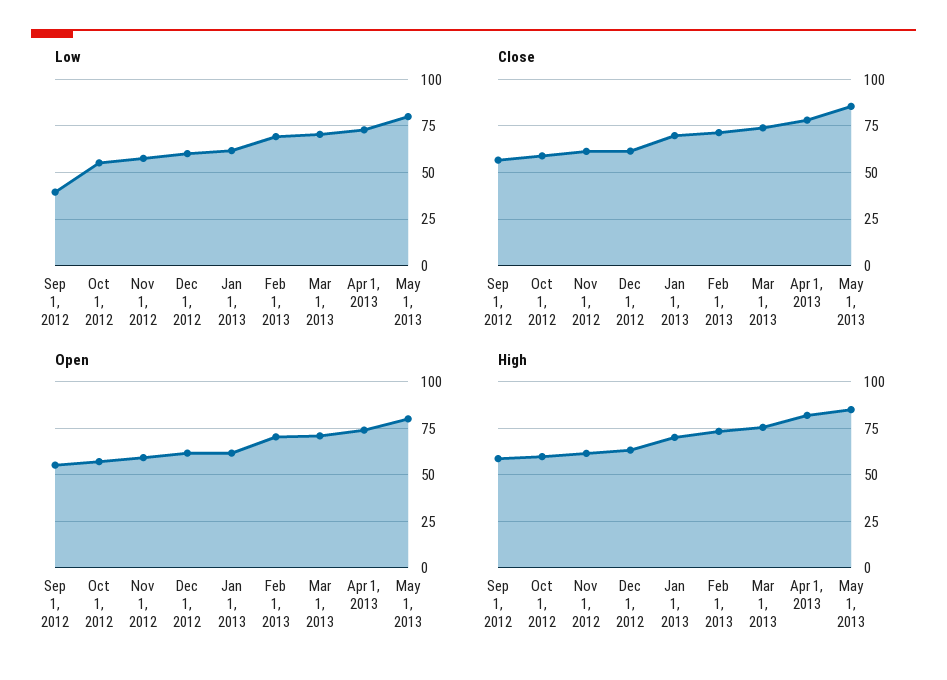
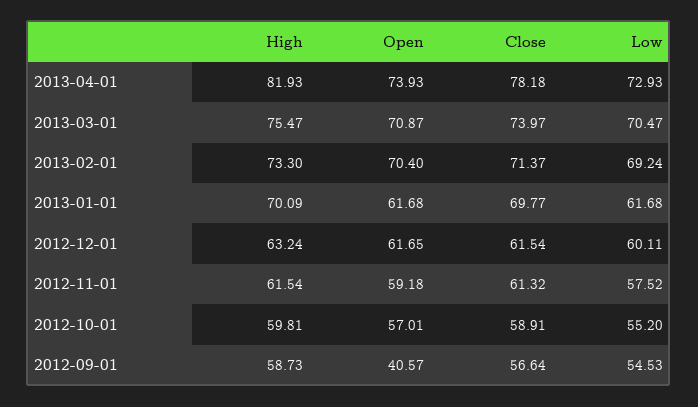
Low, Sep 1, 2012: 40 -> 54.53
Low, May 1, 2013: 80 -> none
Close, May 1, 2013: 85 -> none
Open, Sep 1, 2012: 55 -> 40.57
Open, May 1, 2013: 80 -> none
High, May 1, 2013: 85 -> none

